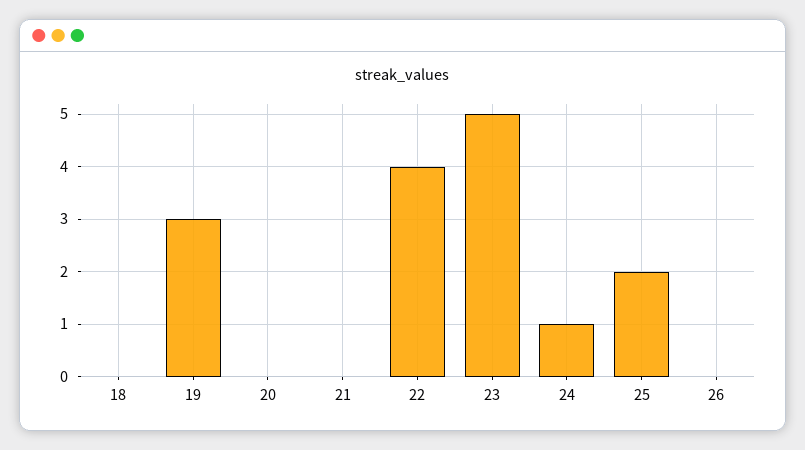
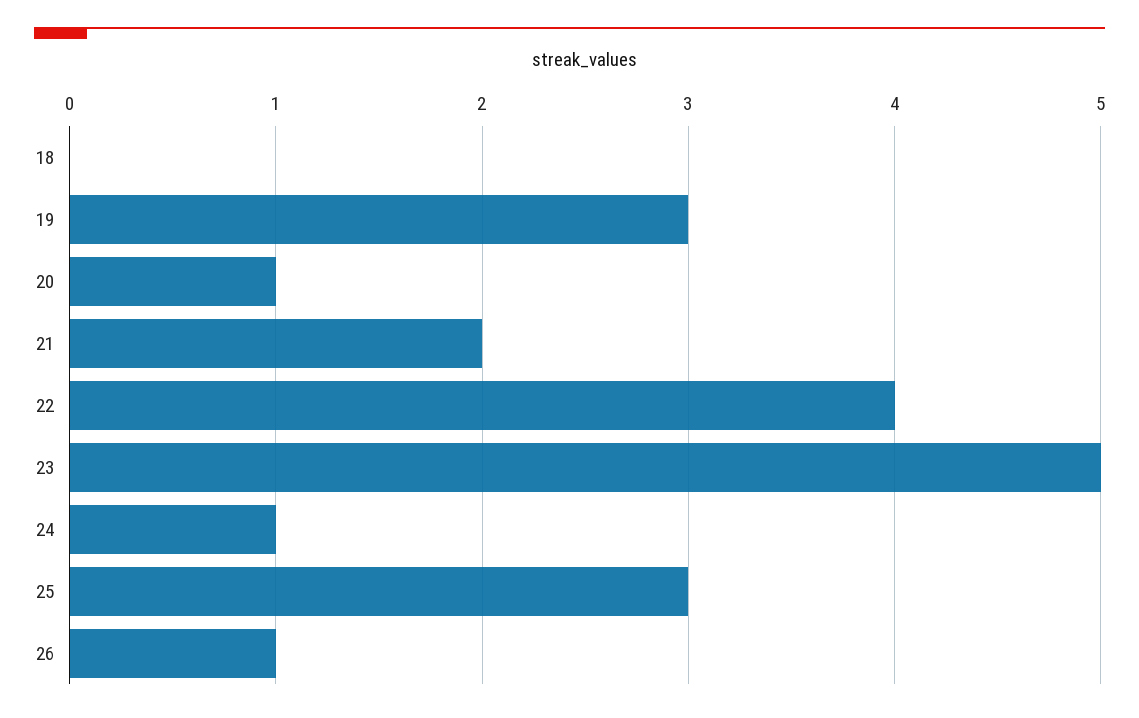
20: 0 -> 1
21: 0 -> 2
25: 2 -> 3
26: 0 -> 1

